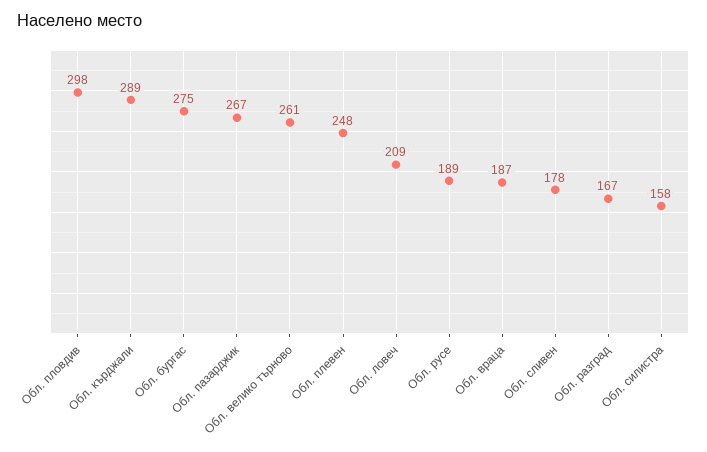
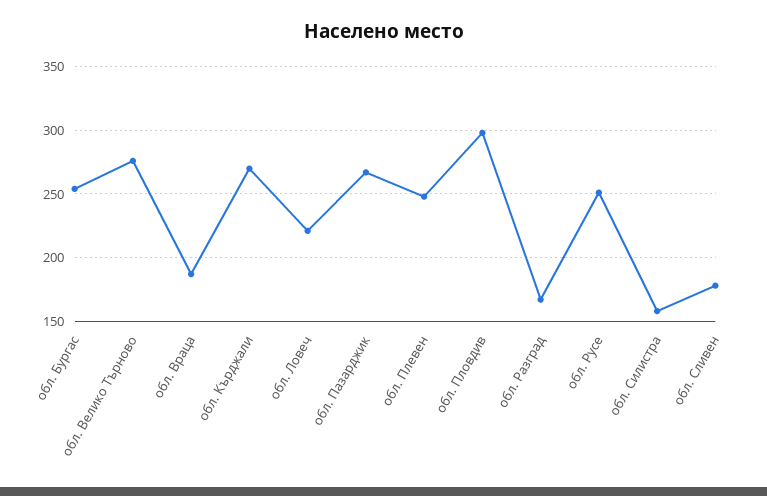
Обл. кърджали: 289 -> 270
Обл. бургас: 275 -> 255
Обл. велико търново: 261 -> 275
Обл. ловеч: 209 -> 220
Обл. русе: 189 -> 250

